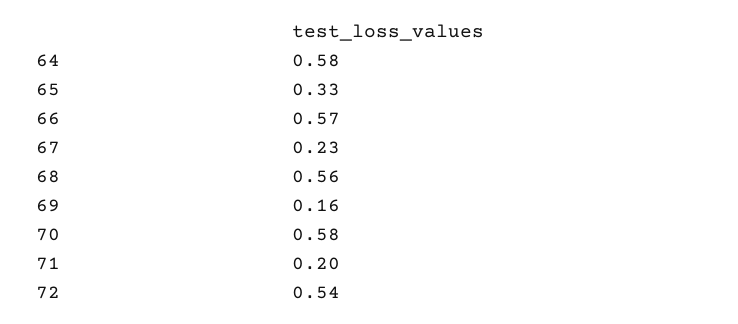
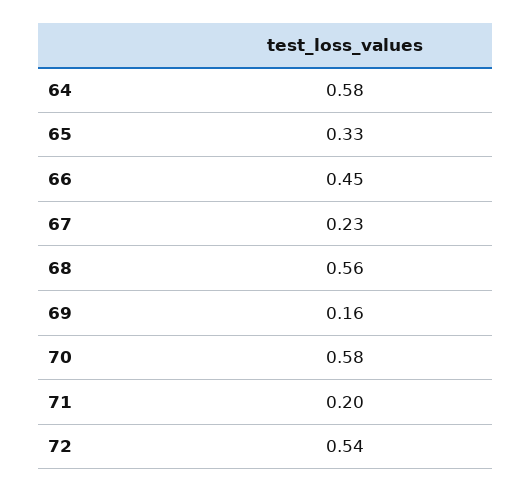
66: 0.57 -> 0.45

